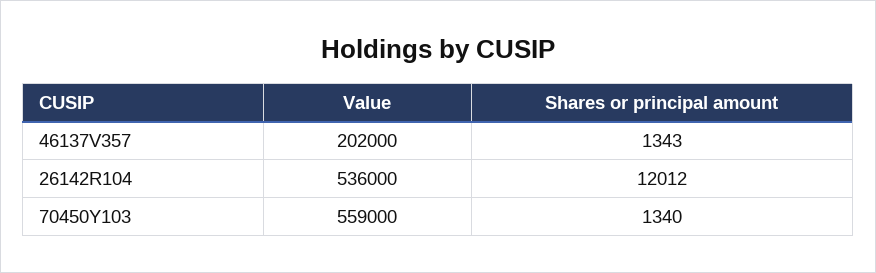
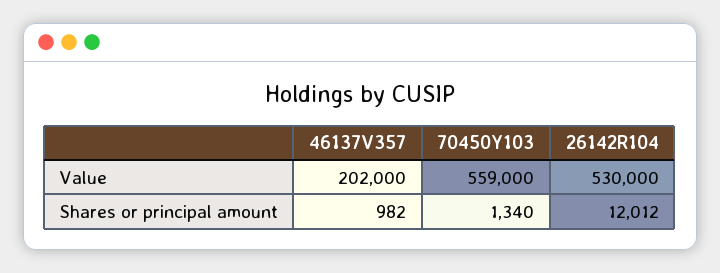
Shares or principal amount, 46137V357: 1343 -> 982
Value, 26142R104: 536000 -> 530000

